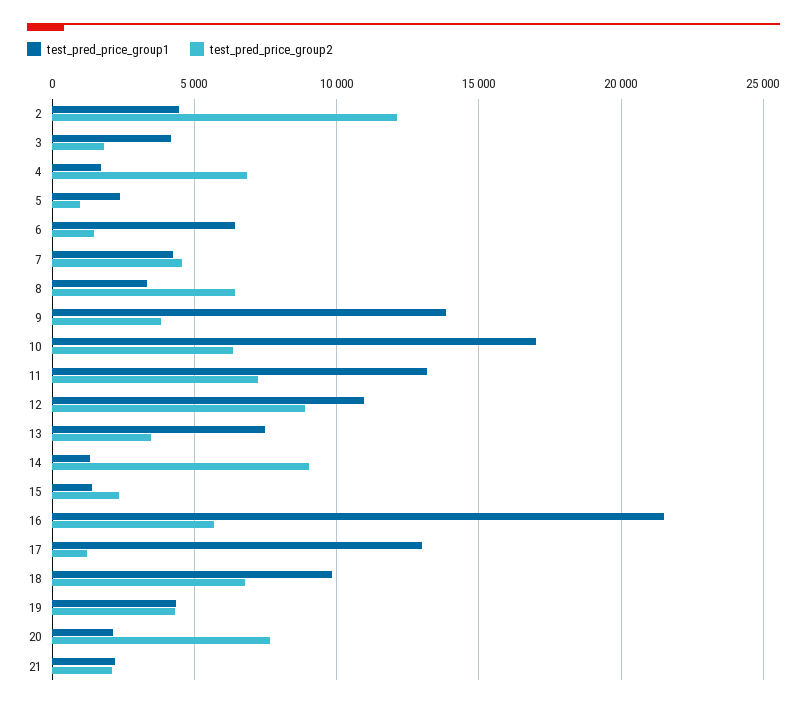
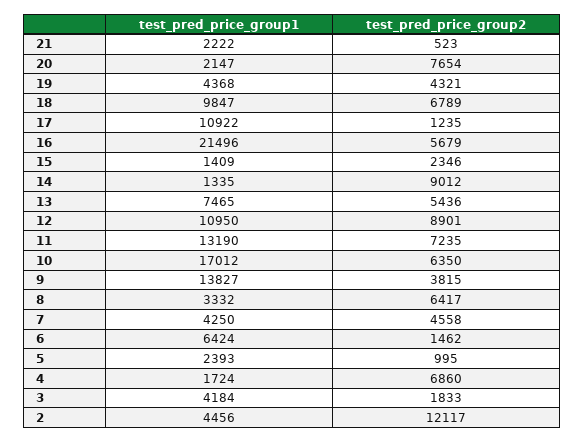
test_pred_price_group2, 13: 3500 -> 5436
test_pred_price_group1, 17: 13000 -> 10922
test_pred_price_group2, 21: 2000 -> 523

